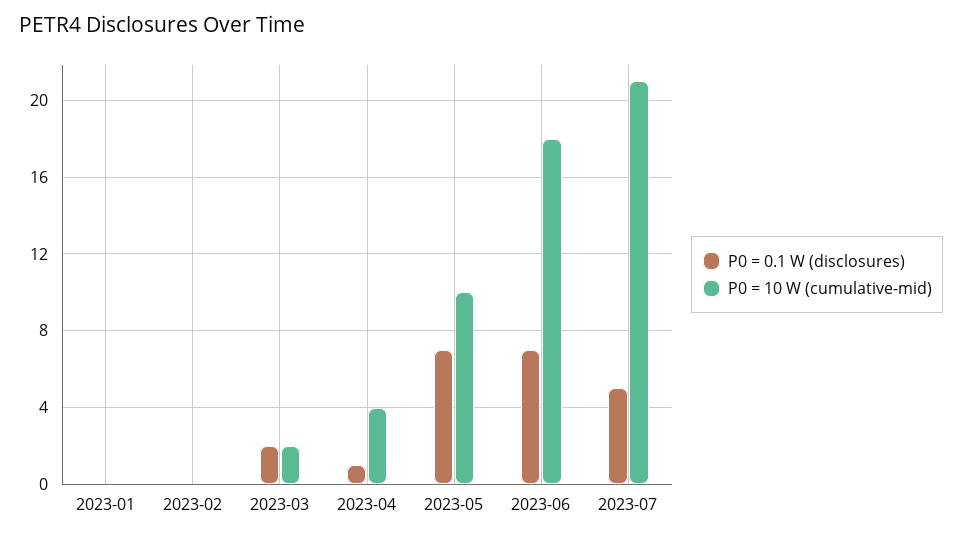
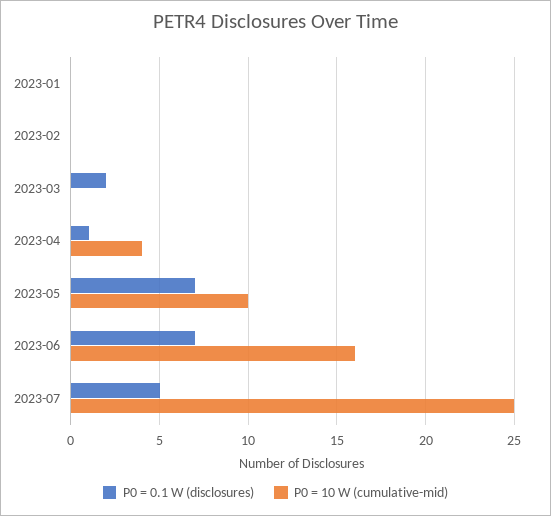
P0 = 10 W (cumulative-mid), 2023-03: 2 -> 0
P0 = 10 W (cumulative-mid), 2023-06: 18 -> 16
P0 = 10 W (cumulative-mid), 2023-07: 21 -> 25

